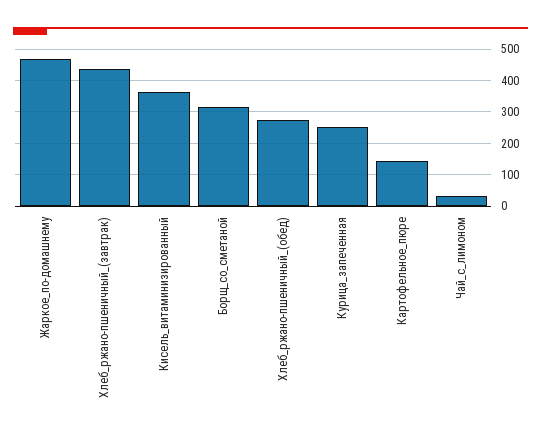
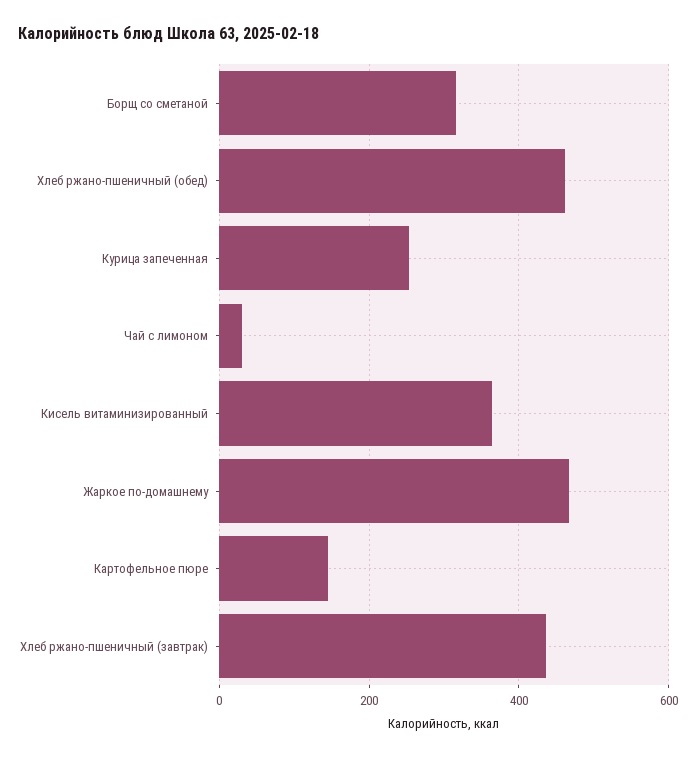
Хлеб_ржано-пшеничный_(обед): 280 -> 460

